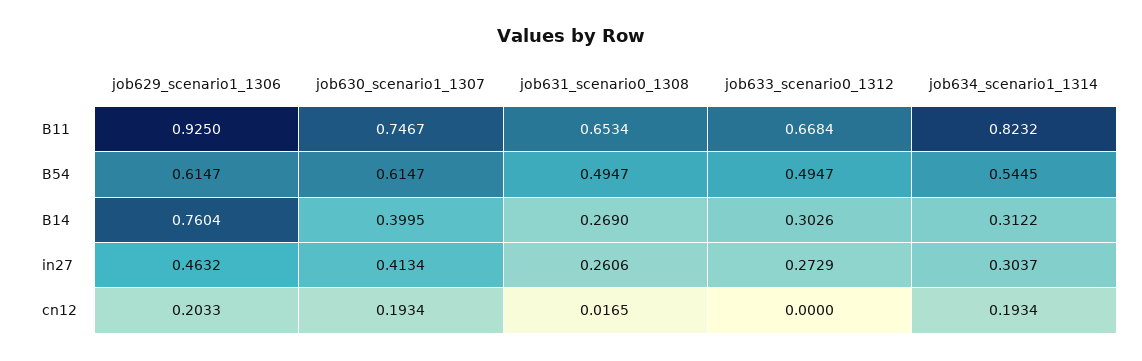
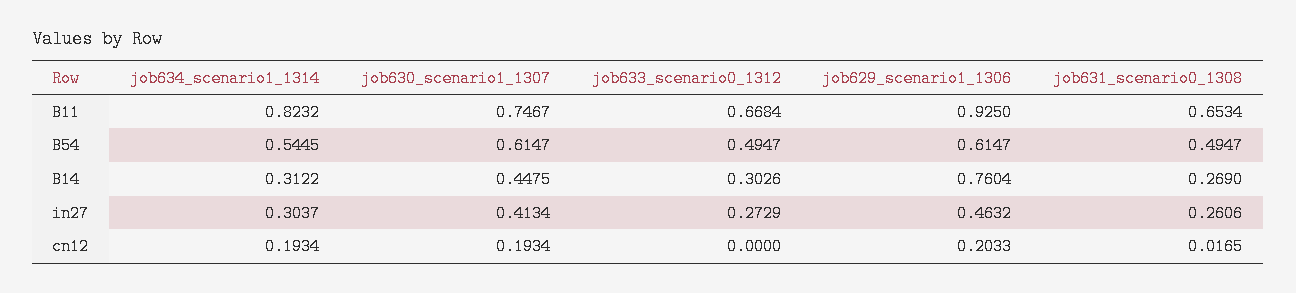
job630_scenario1_1307, B14: 0.3995 -> 0.4475

